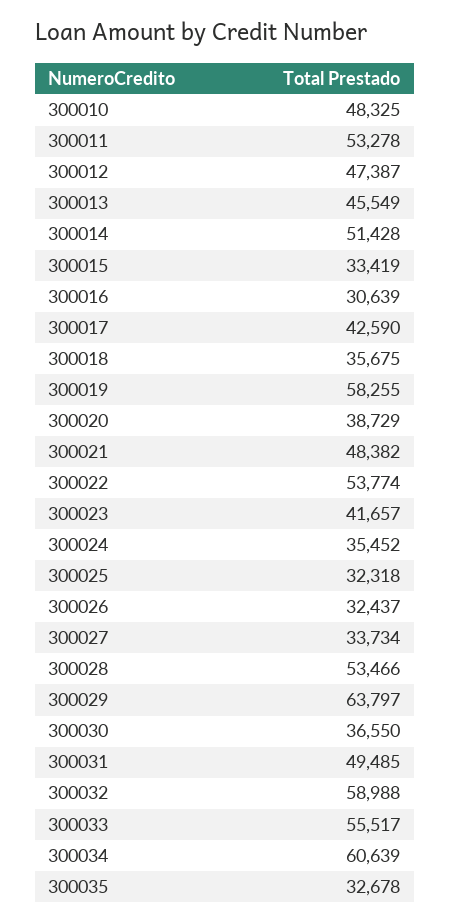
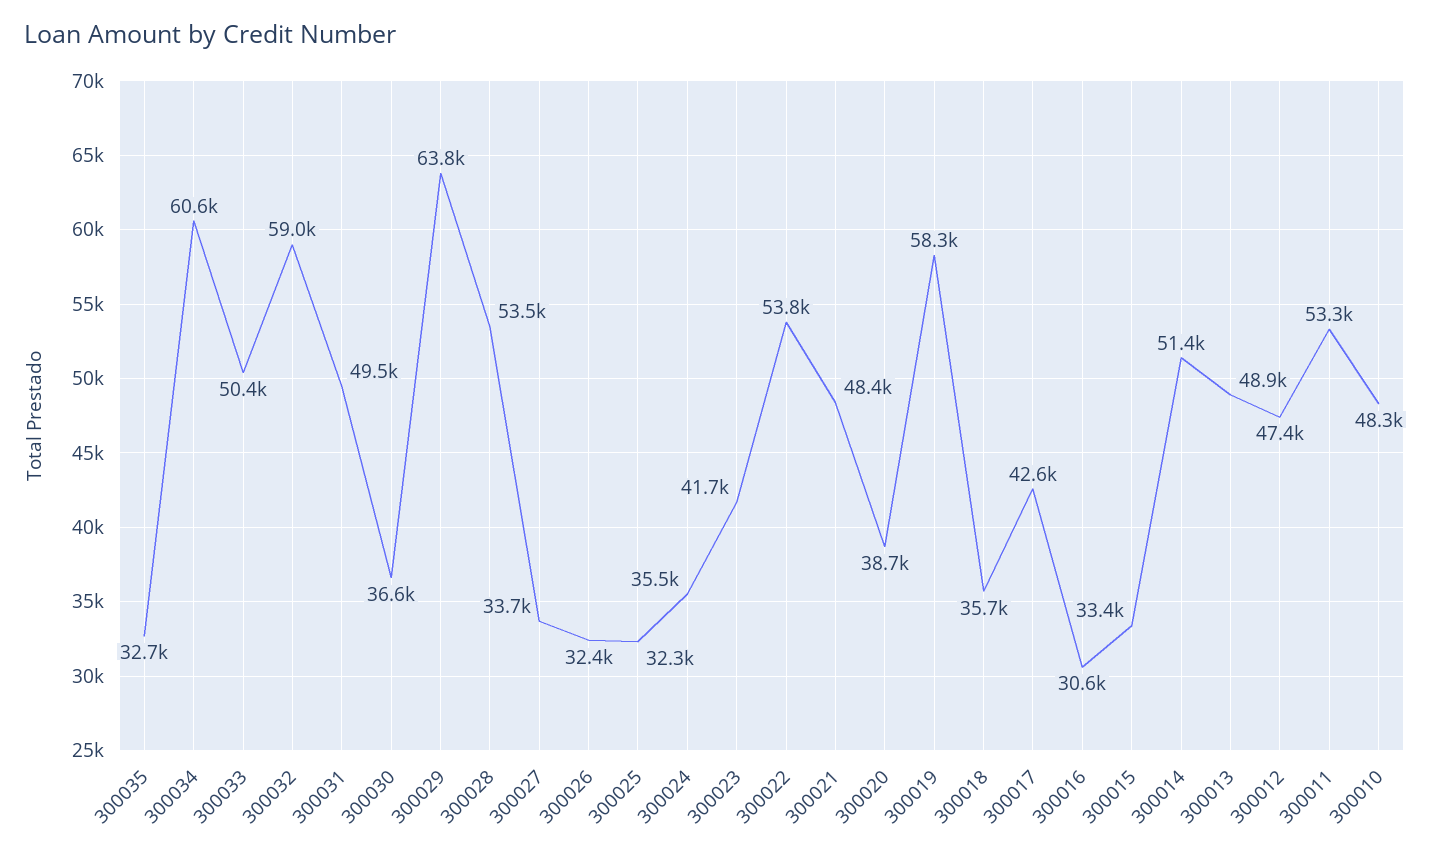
300013: 45549 -> 48900
300033: 55517 -> 50400

